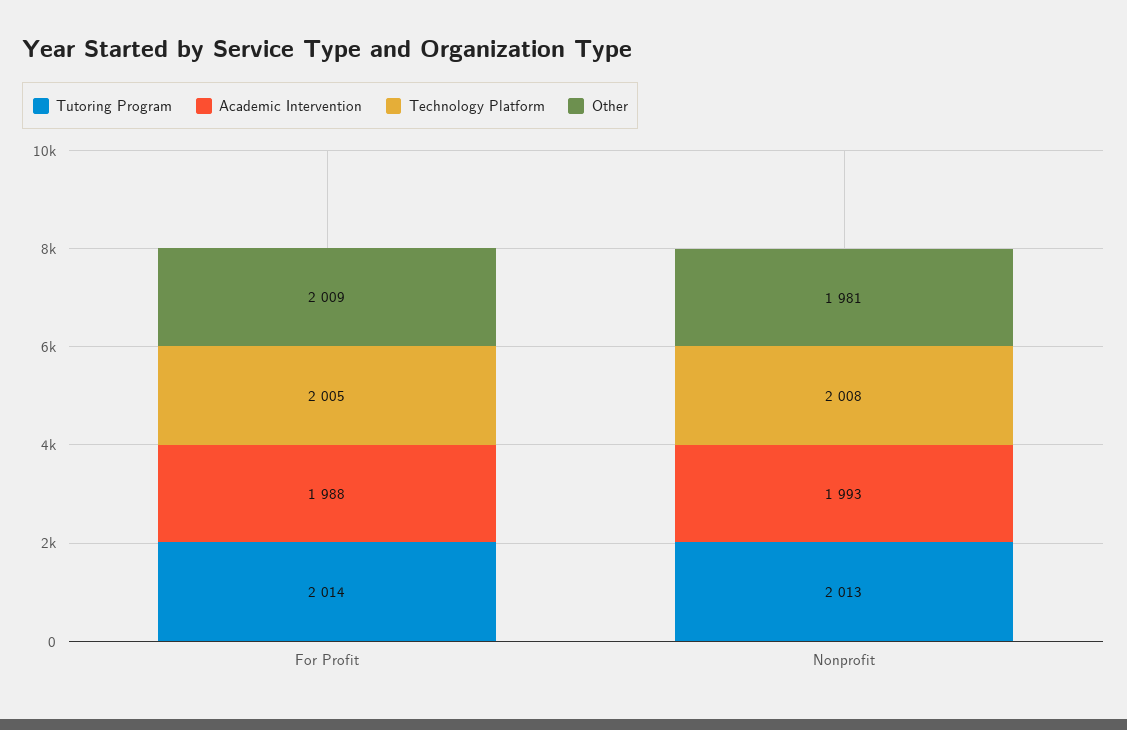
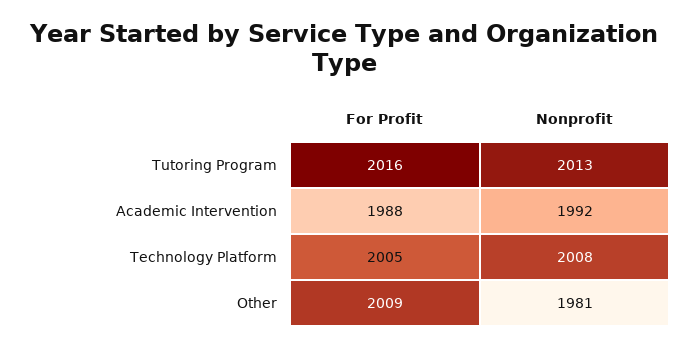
Tutoring Program, For Profit: 2014 -> 2016
Academic Intervention, Nonprofit: 1993 -> 1992

